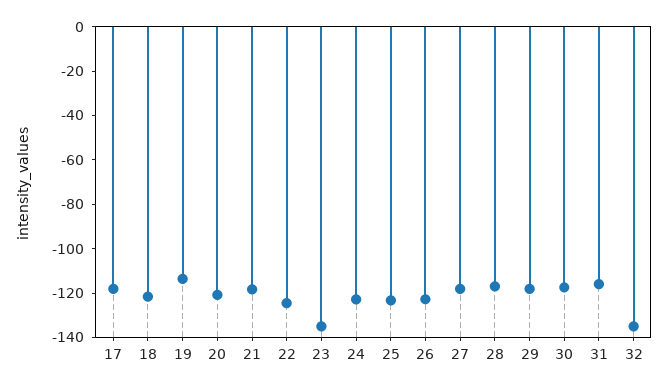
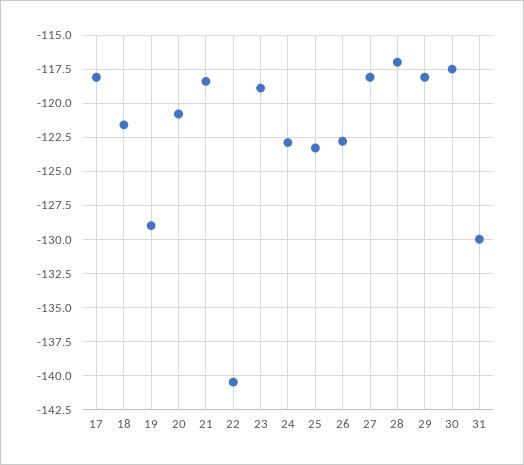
19: -115 -> -129
22: -125 -> -140.5
23: -135 -> -119
31: -115 -> -130
32: -135 -> none

